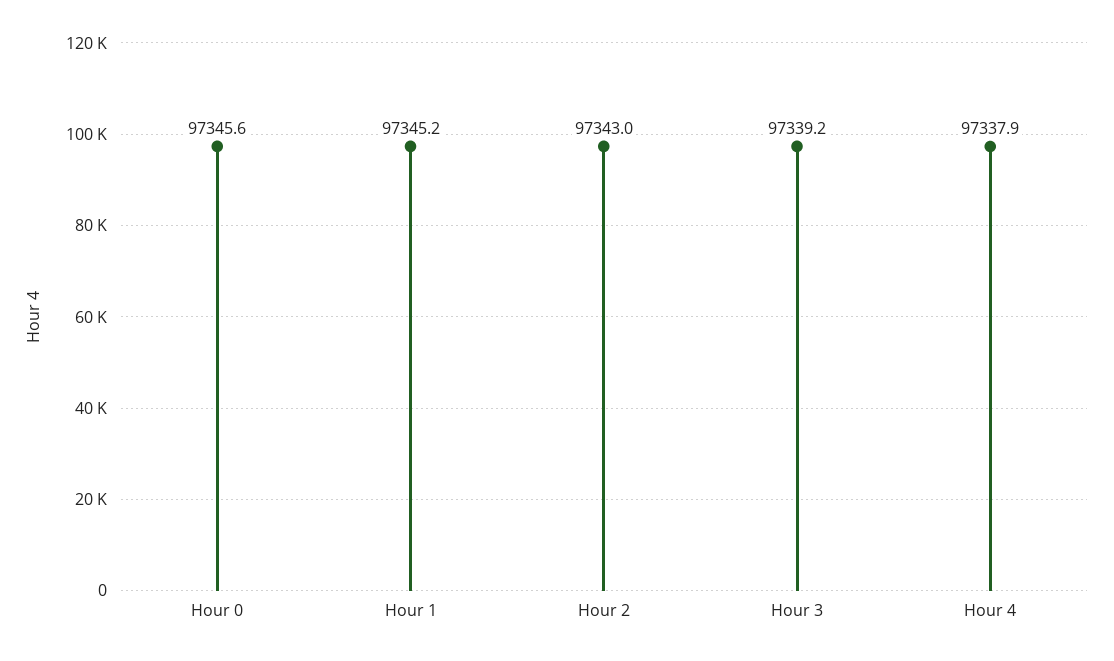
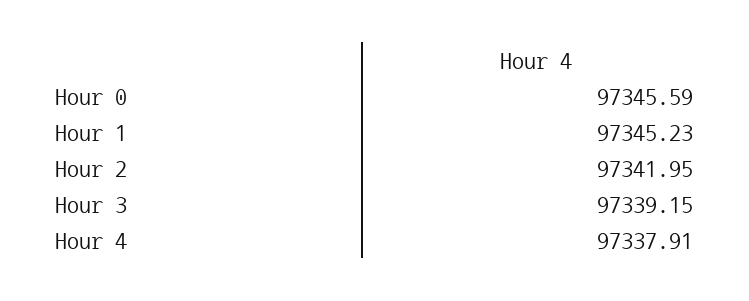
Hour 2: 97343 -> 97341.95

